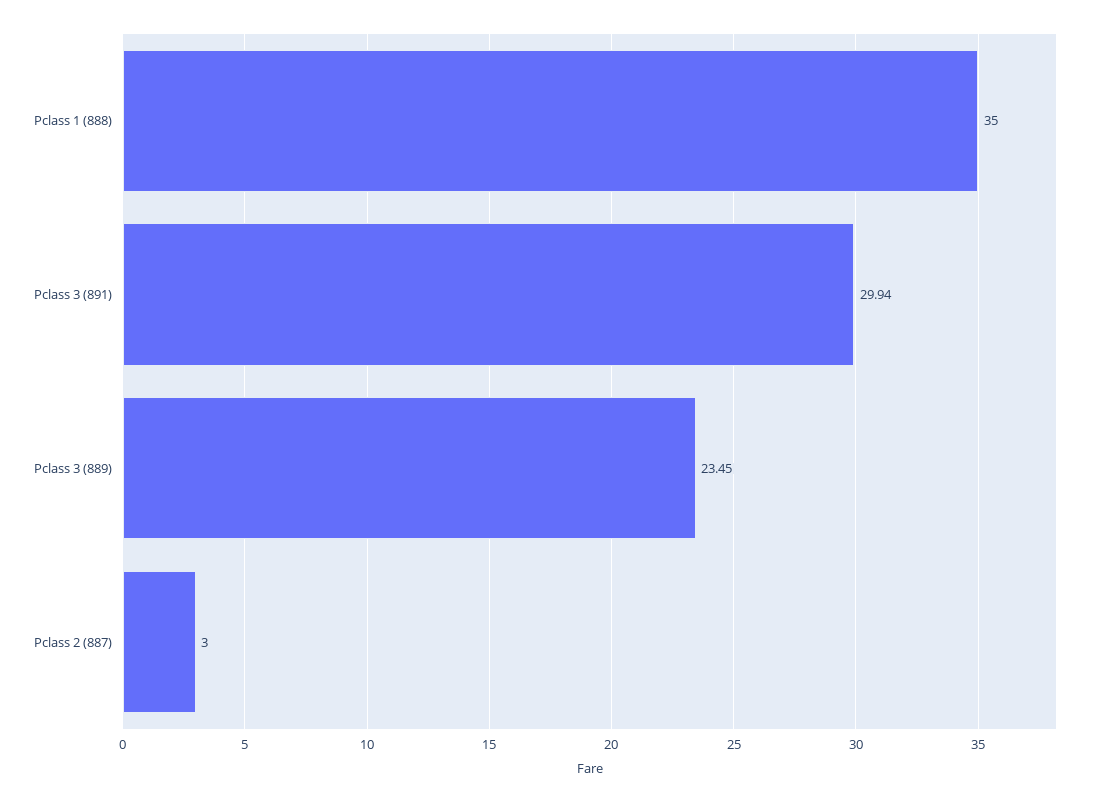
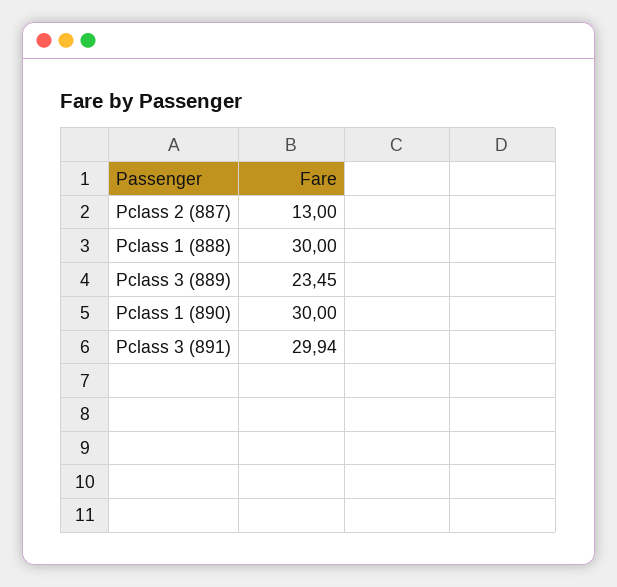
Pclass 1 (888): 35 -> 30
Pclass 2 (887): 3 -> 13
Pclass 1 (890): none -> 30

